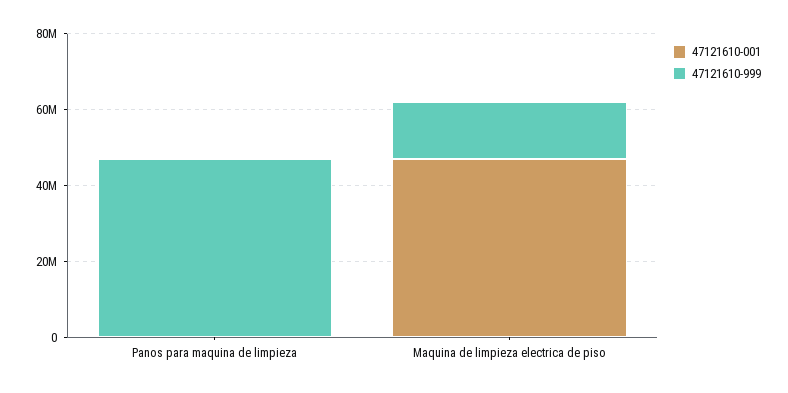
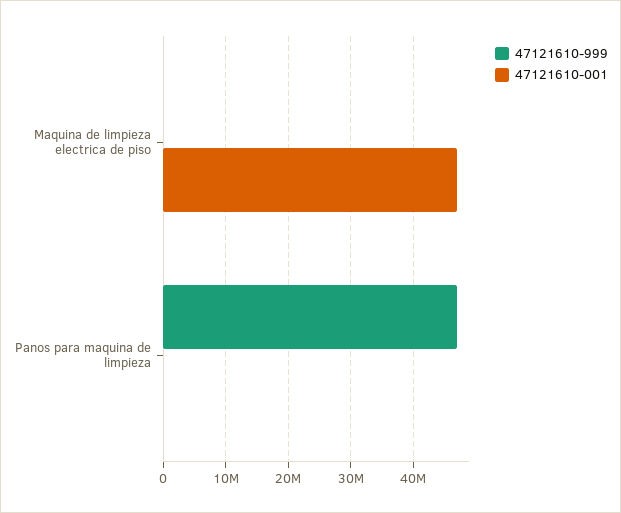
47121610-999, Maquina de limpieza electrica de piso: 15000000 -> 0

